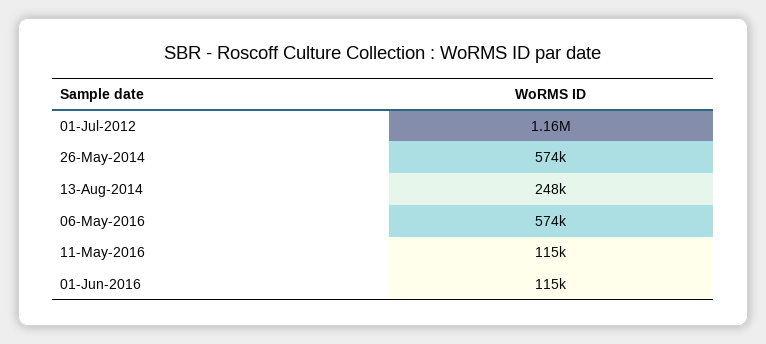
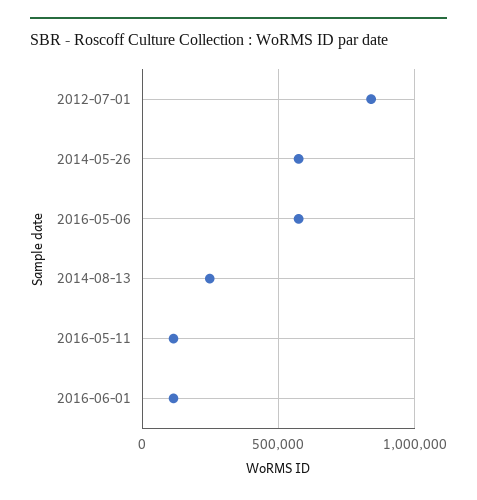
01-Jul-2012: 1160000 -> 850000

